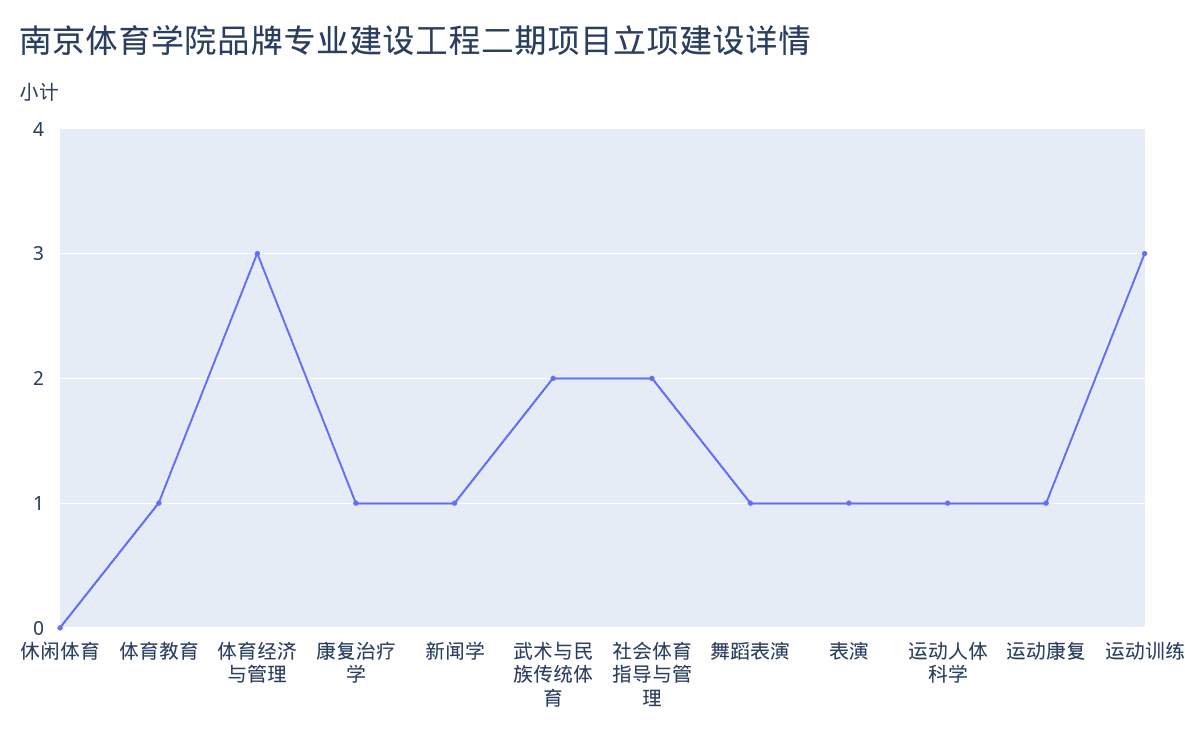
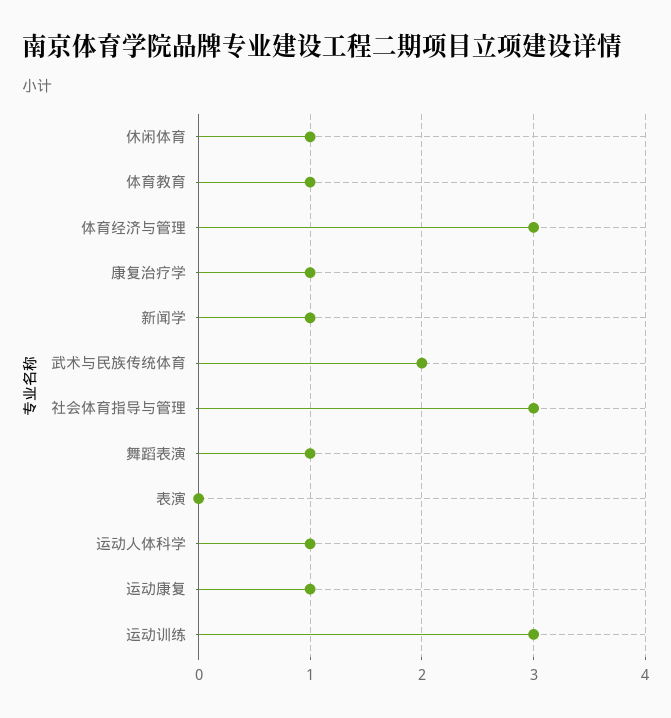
休闲体育: 0 -> 1
社会体育指导与管理: 2 -> 3
表演: 1 -> 0

